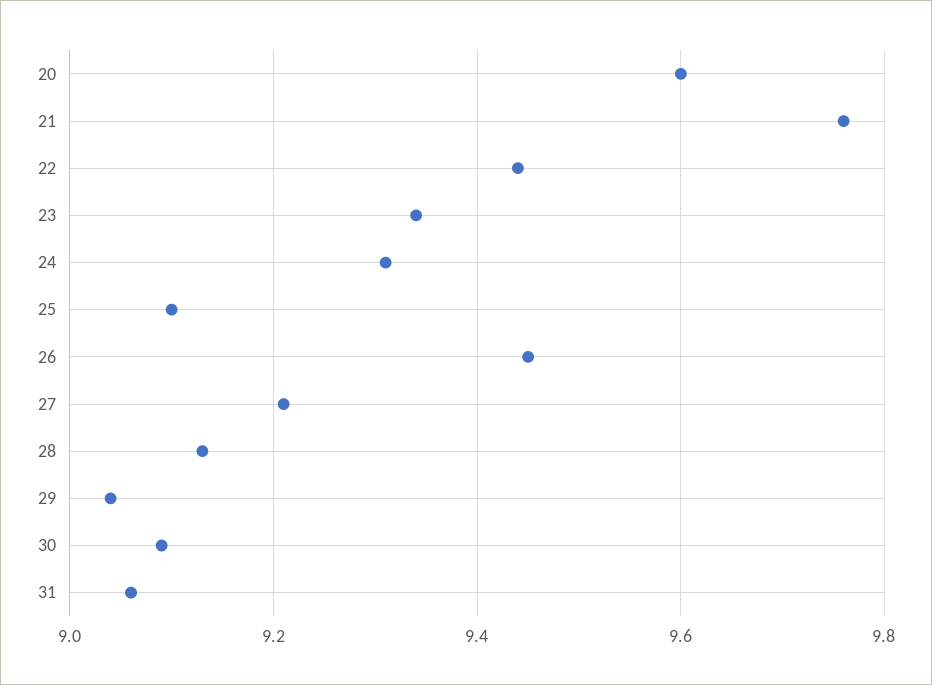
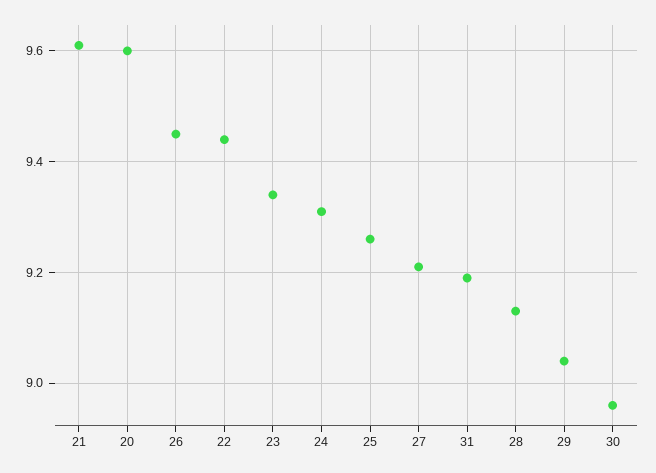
21: 9.75 -> 9.6
25: 9.1 -> 9.25
30: 9.1 -> 8.95
31: 9.05 -> 9.2

